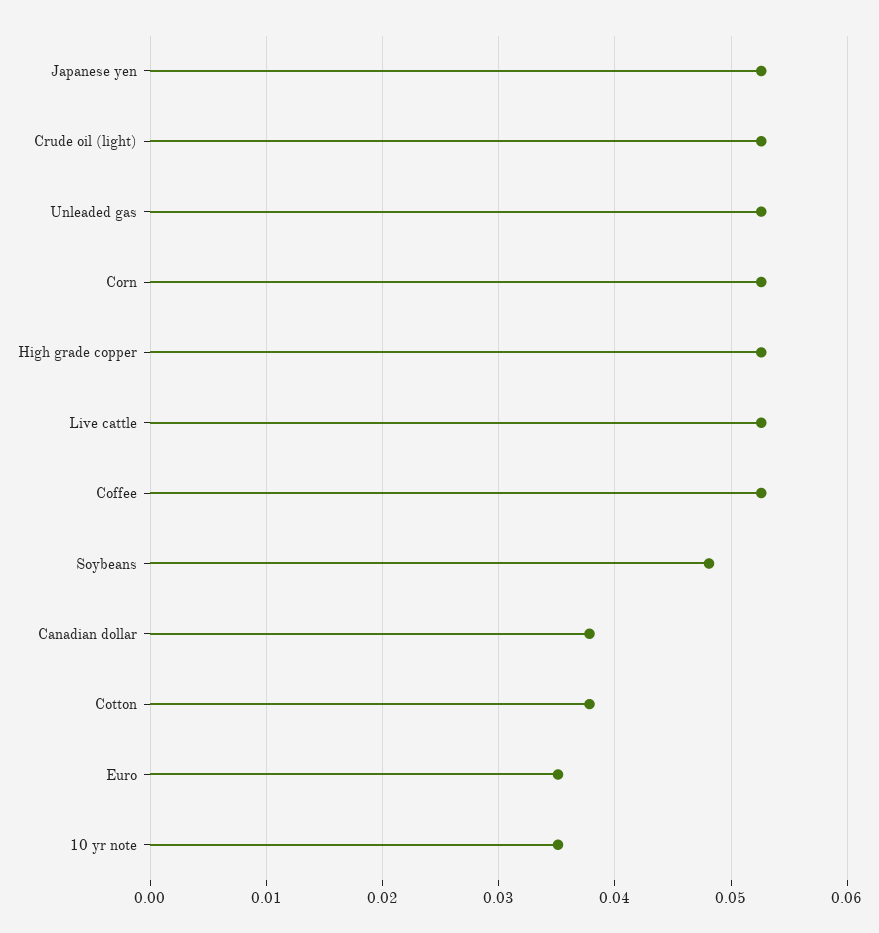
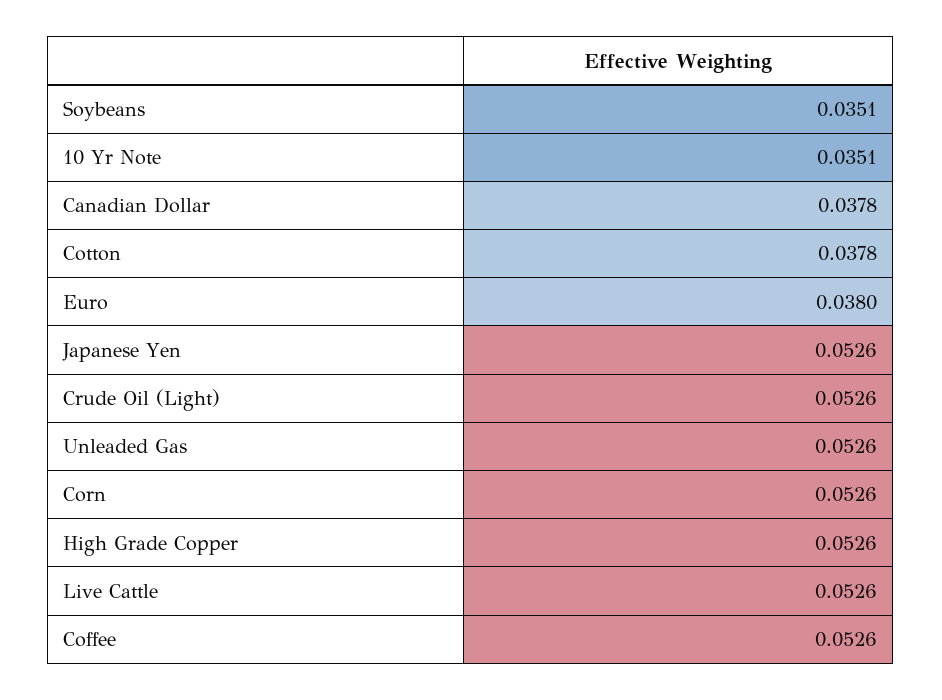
Soybeans: 0.048 -> 0.0351
Euro: 0.035 -> 0.038

